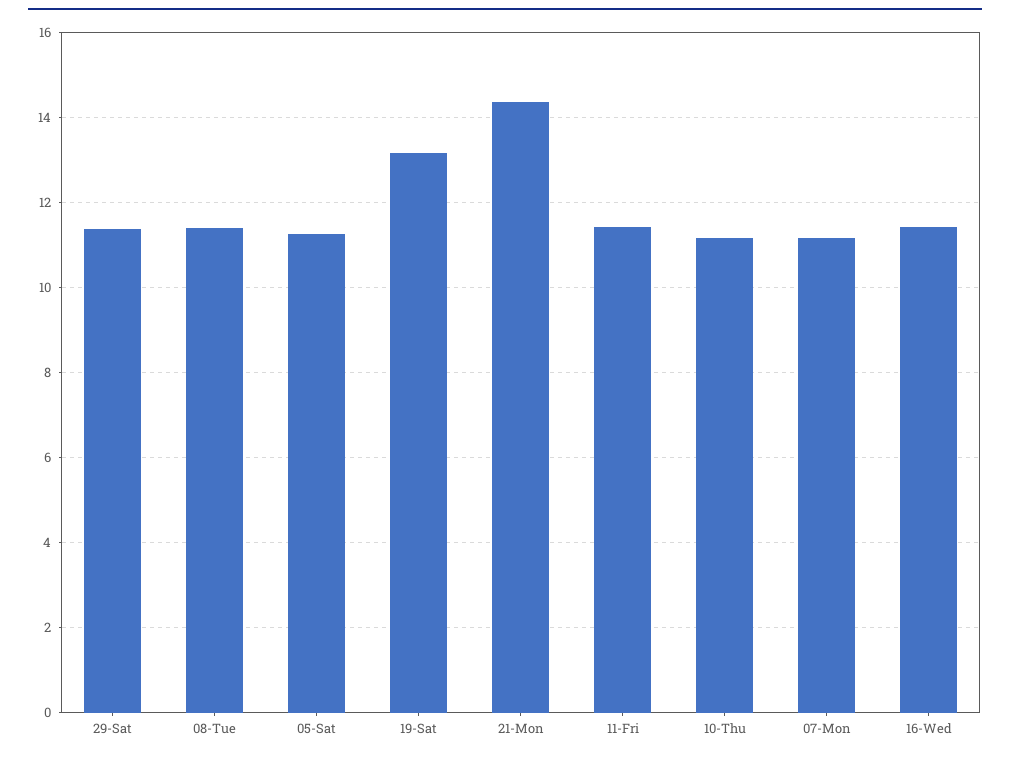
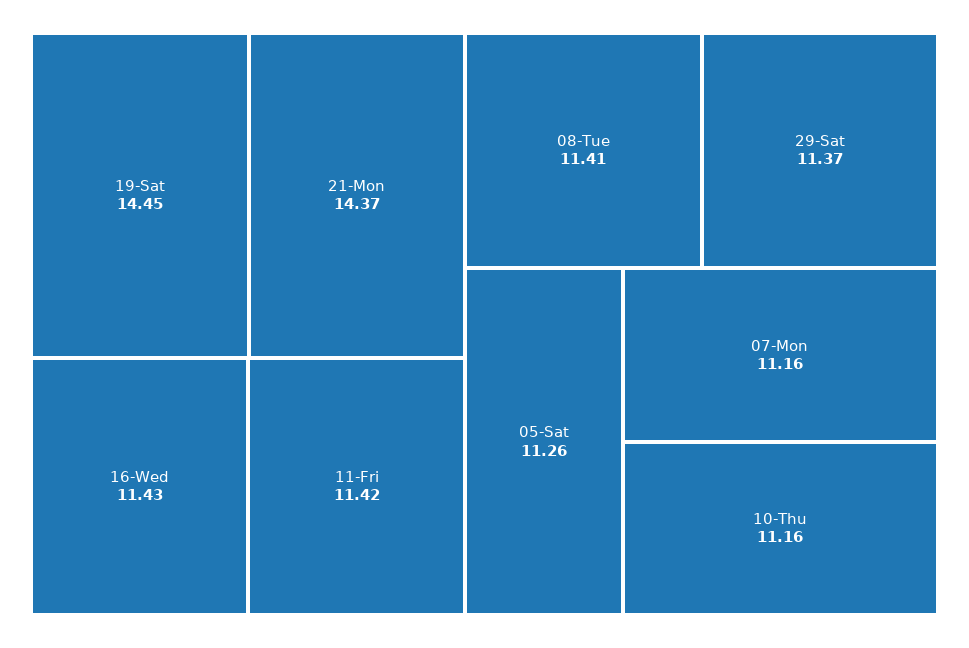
19-Sat: 13.2 -> 14.45

